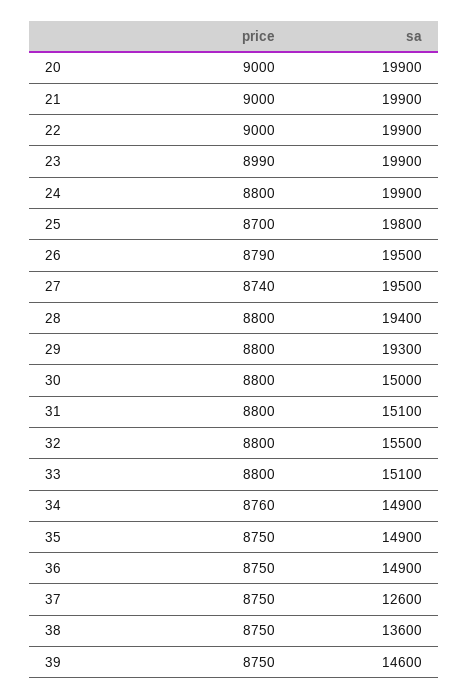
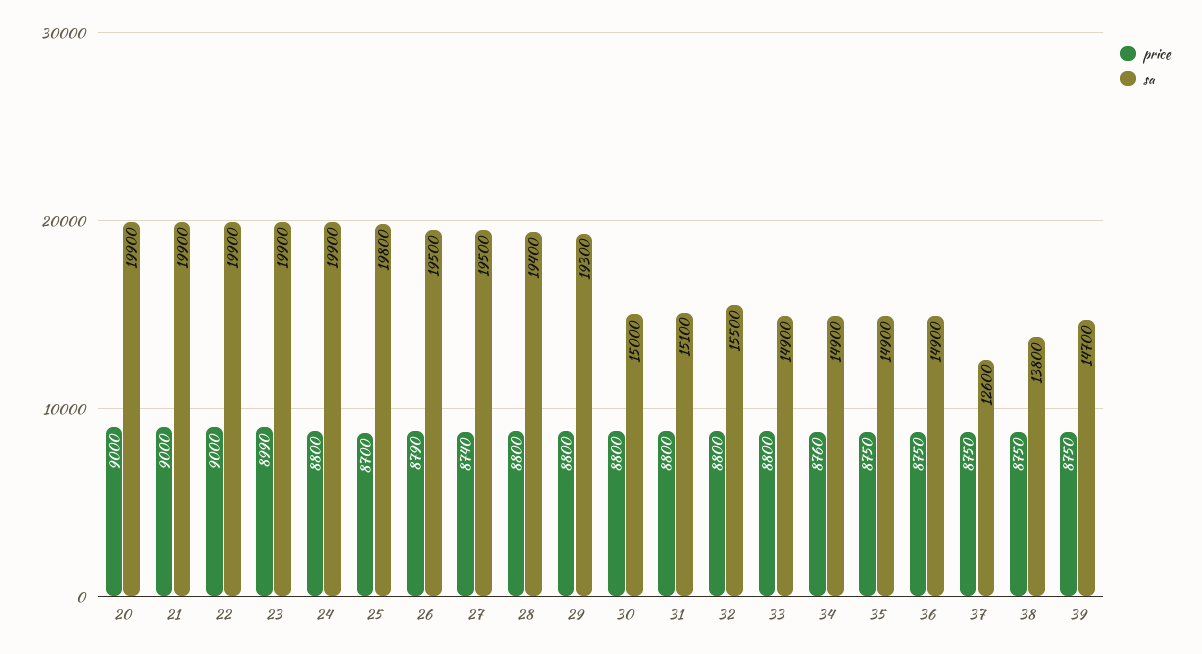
sa, 33: 15100 -> 14900
sa, 38: 13600 -> 13800
sa, 39: 14600 -> 14700

